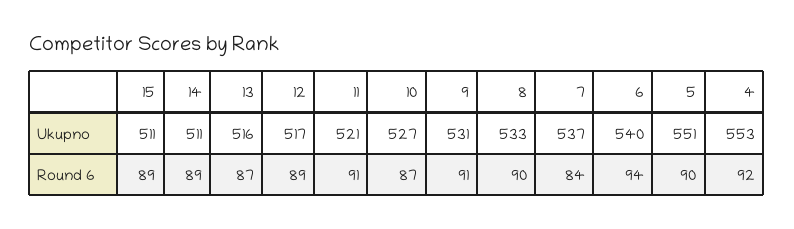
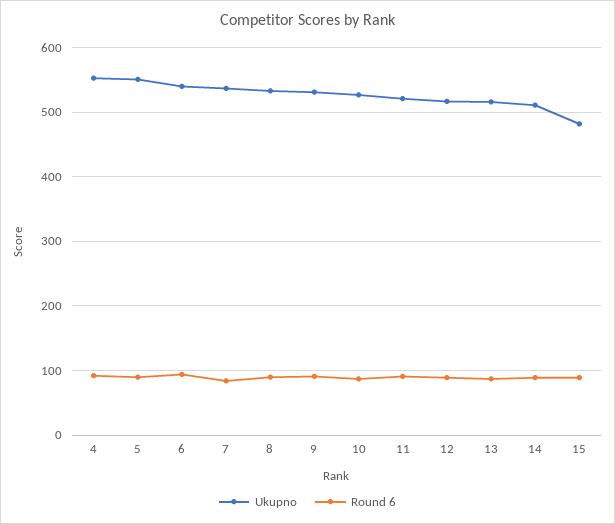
Ukupno, 15: 511 -> 480

